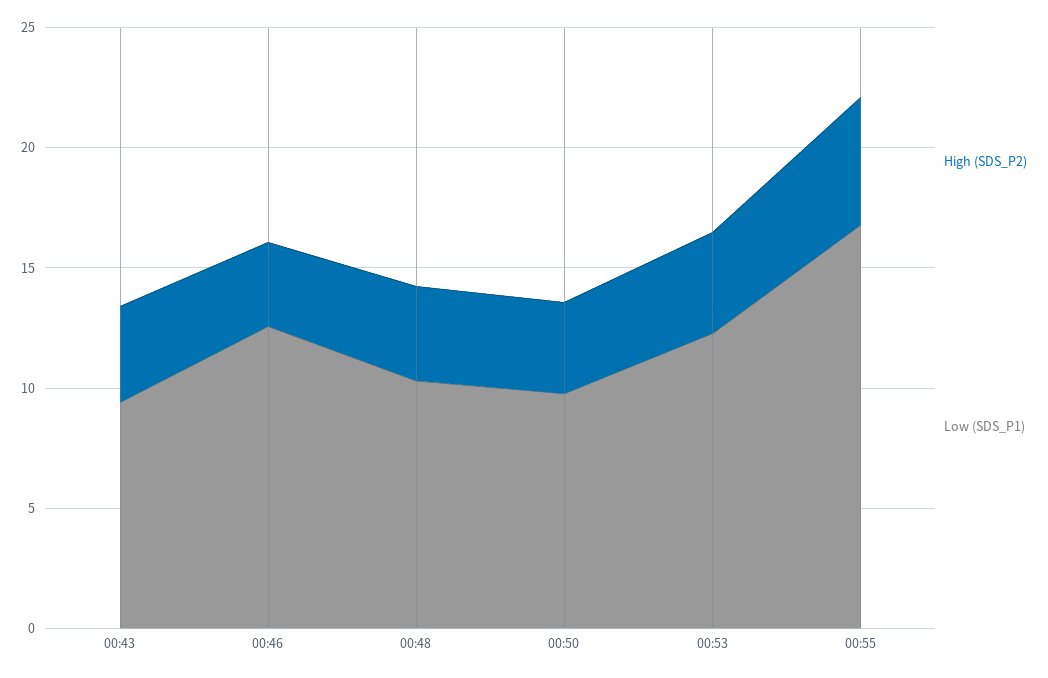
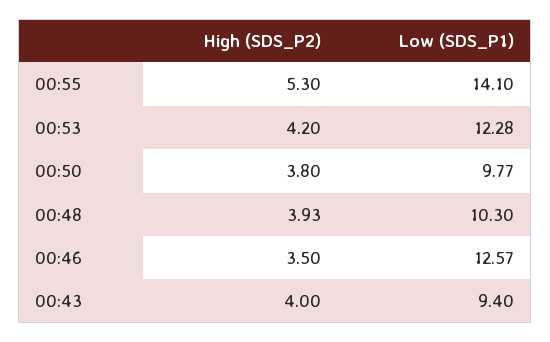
Low (SDS_P1), 00:55: 17 -> 14.1

